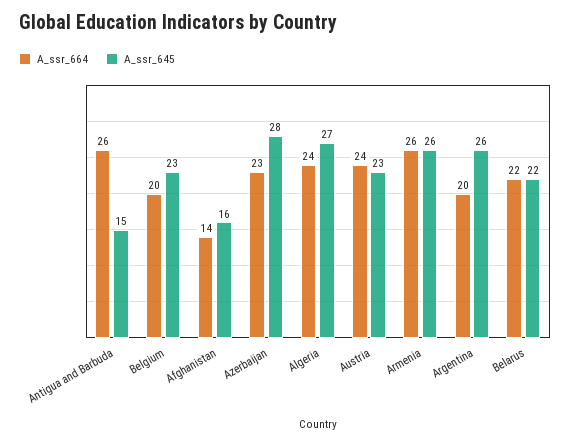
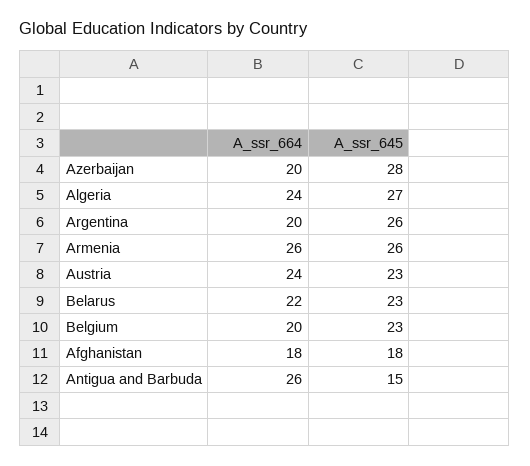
A_ssr_664, Afghanistan: 14 -> 18
A_ssr_645, Afghanistan: 16 -> 18
A_ssr_664, Azerbaijan: 23 -> 20
A_ssr_645, Belarus: 22 -> 23

